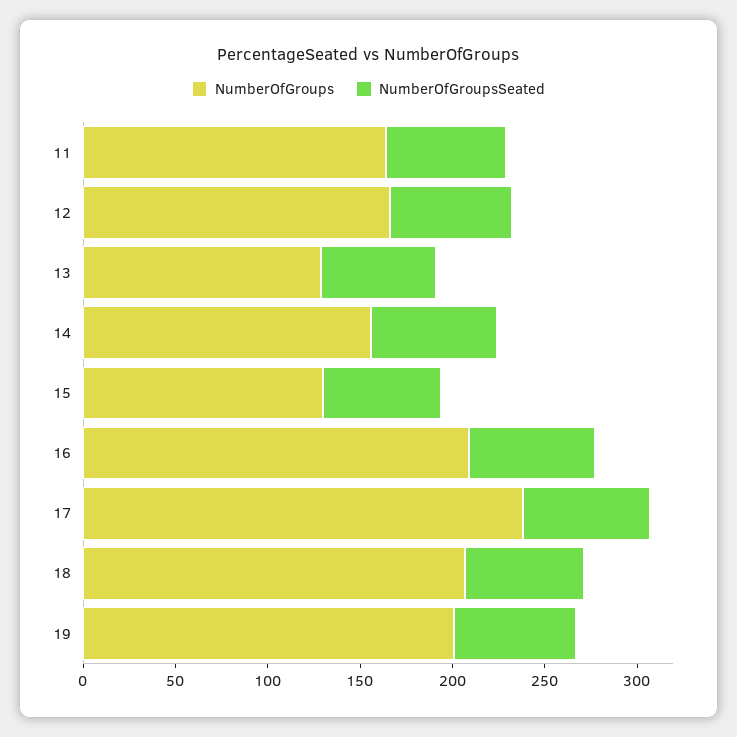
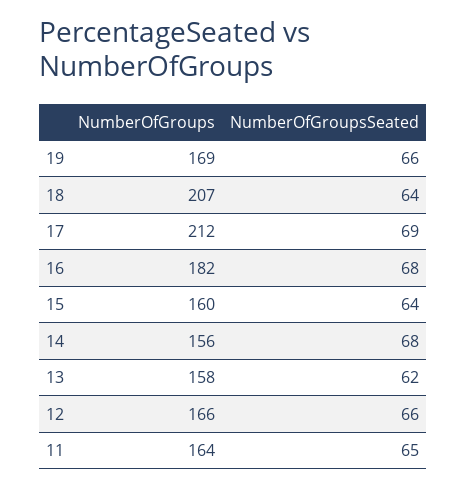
NumberOfGroups, 13: 130 -> 158
NumberOfGroups, 15: 130 -> 160
NumberOfGroups, 16: 210 -> 182
NumberOfGroups, 17: 240 -> 212
NumberOfGroups, 19: 200 -> 169

